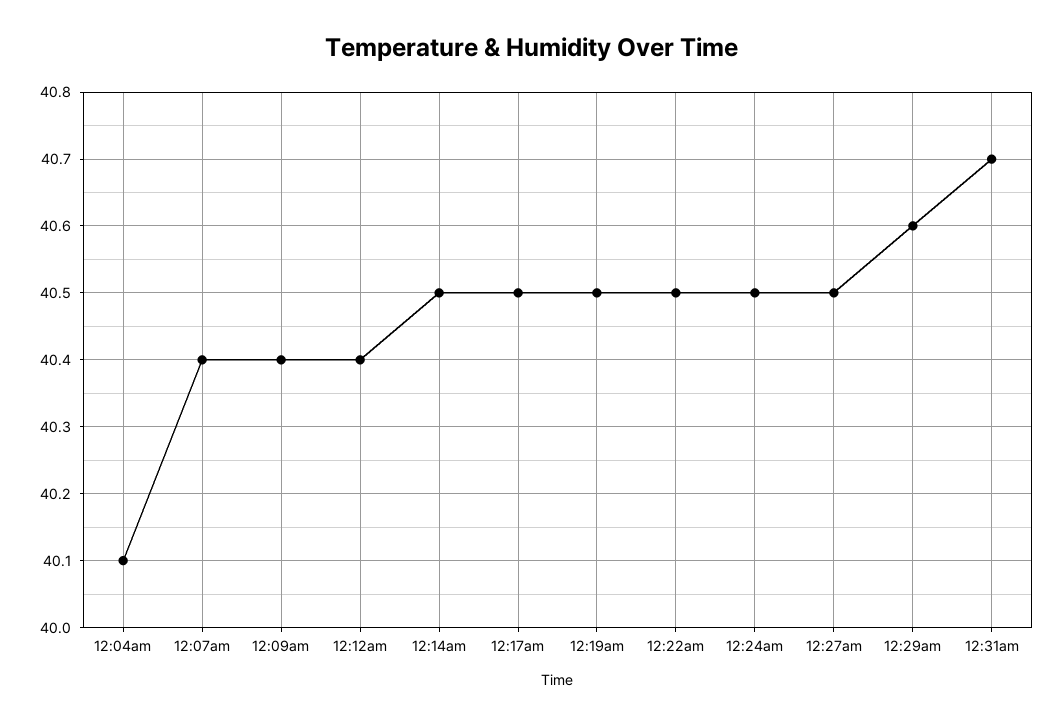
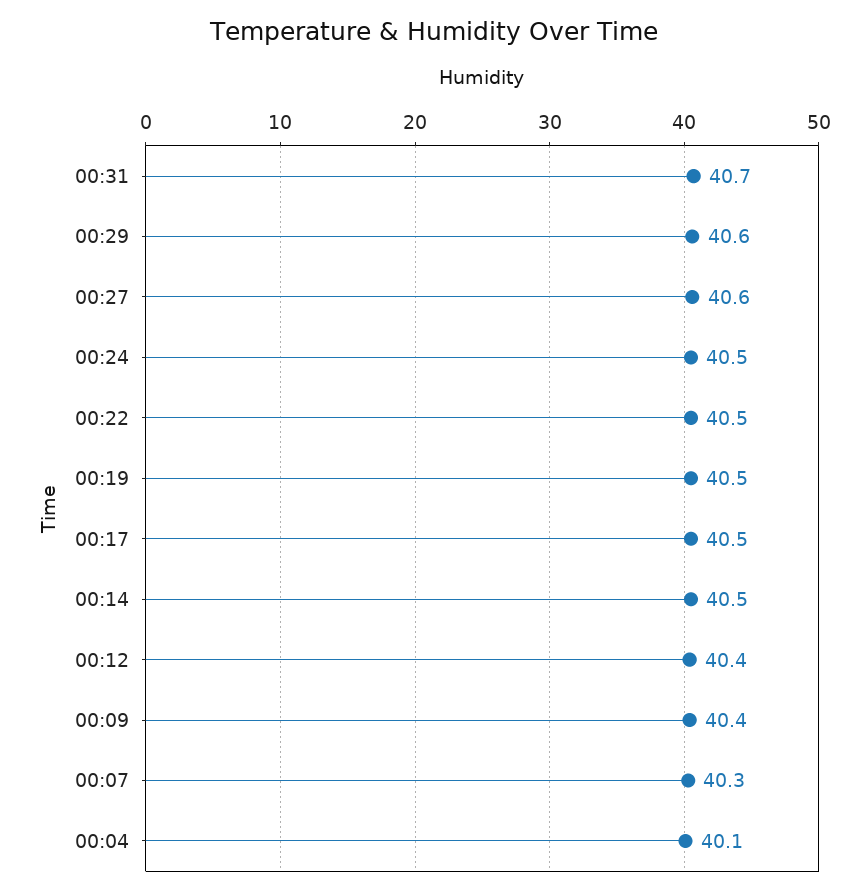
12:07am: 40.4 -> 40.3
12:27am: 40.5 -> 40.6

